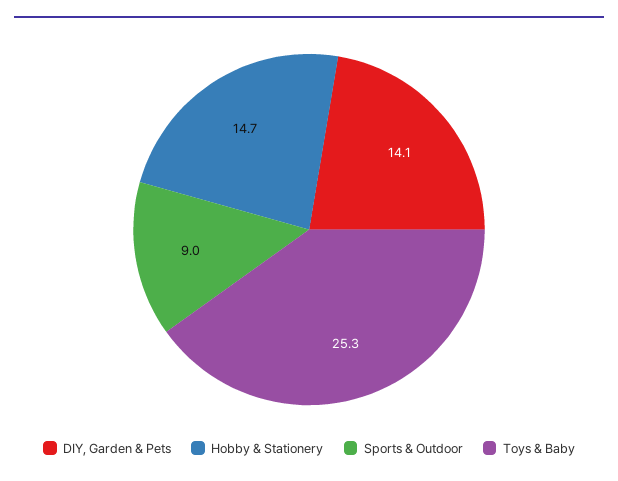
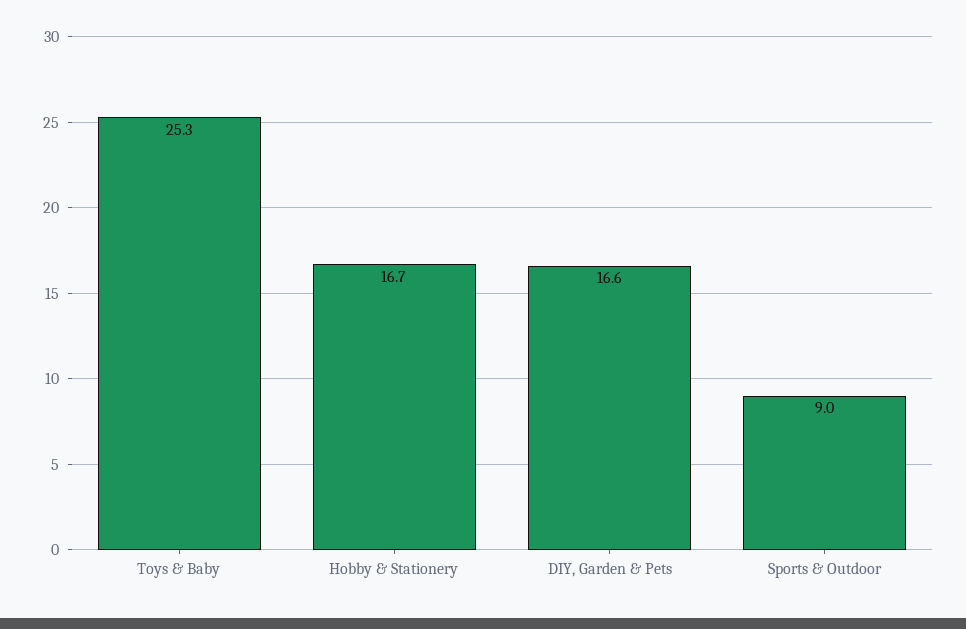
DIY, Garden & Pets: 14.1 -> 16.6
Hobby & Stationery: 14.7 -> 16.7

